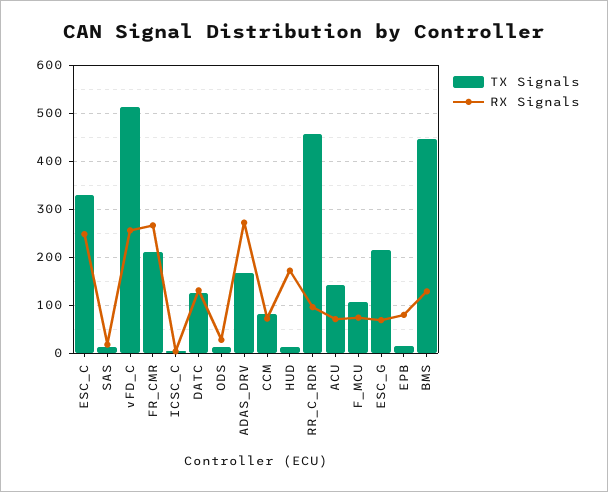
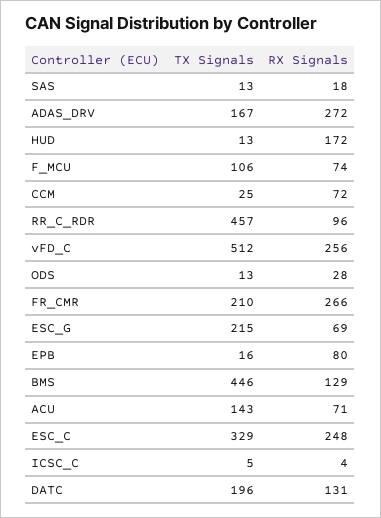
TX Signals, DATC: 120 -> 196
TX Signals, CCM: 80 -> 25

